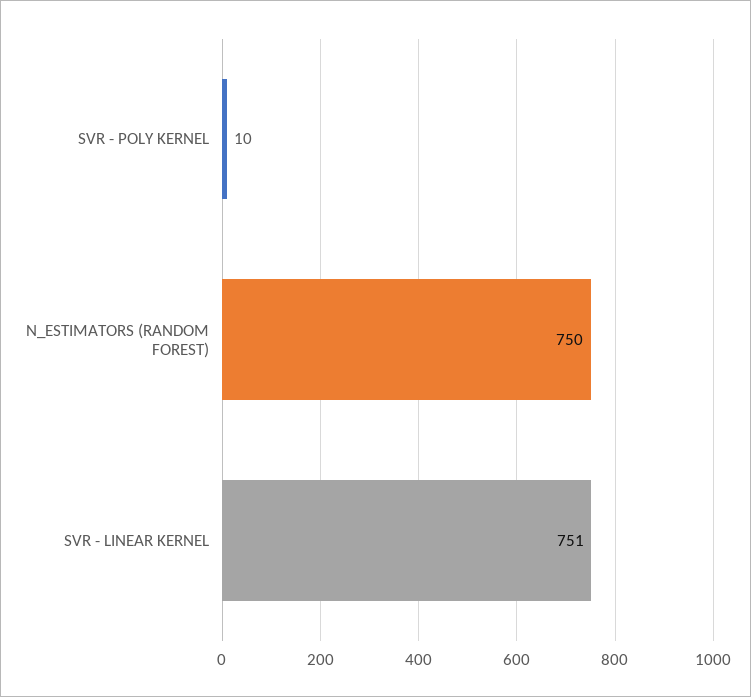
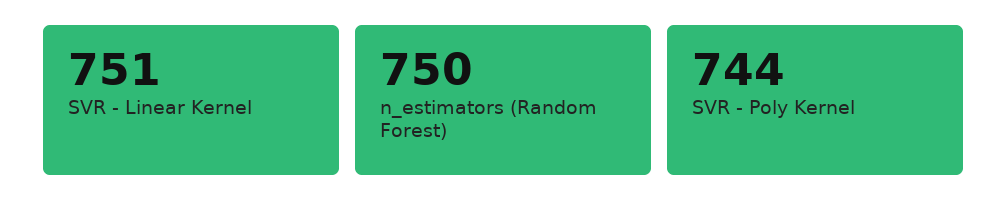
SVR - POLY KERNEL: 10 -> 744

